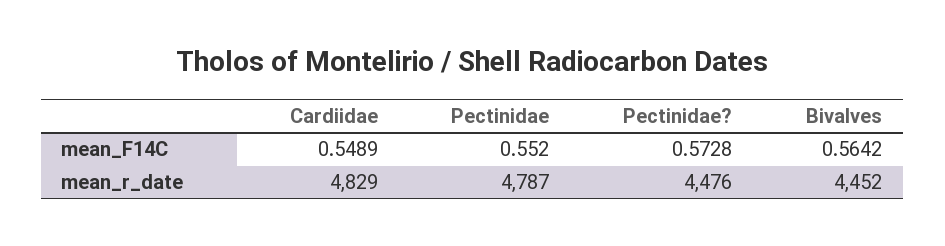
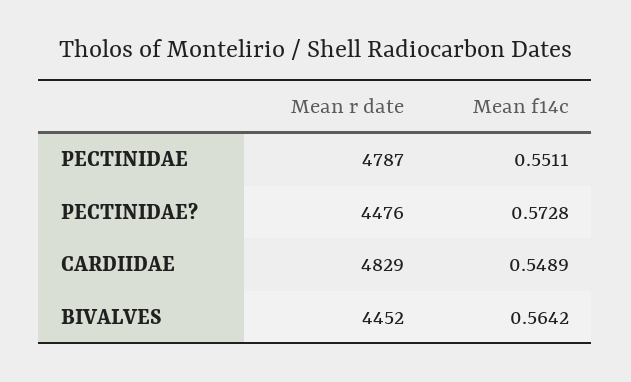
Pectinidae, mean_F14C: 0.552 -> 0.5511

